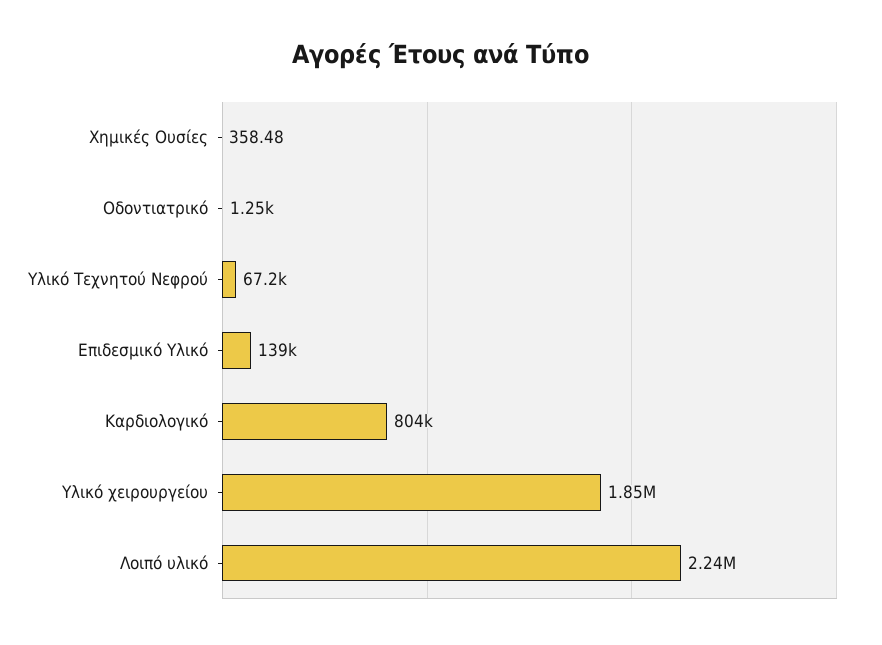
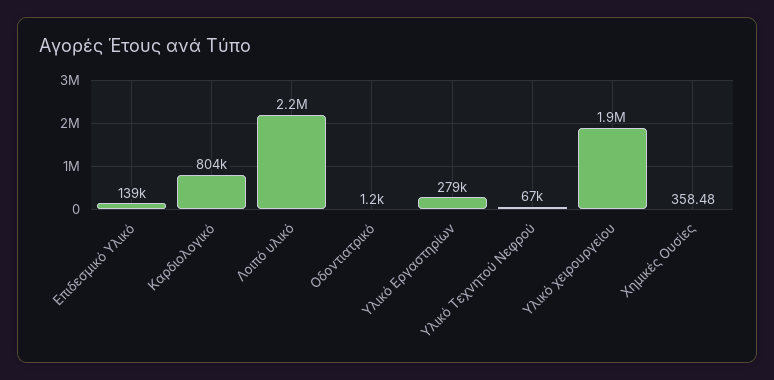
Υλικό Εργαστηρίων: none -> 279000

